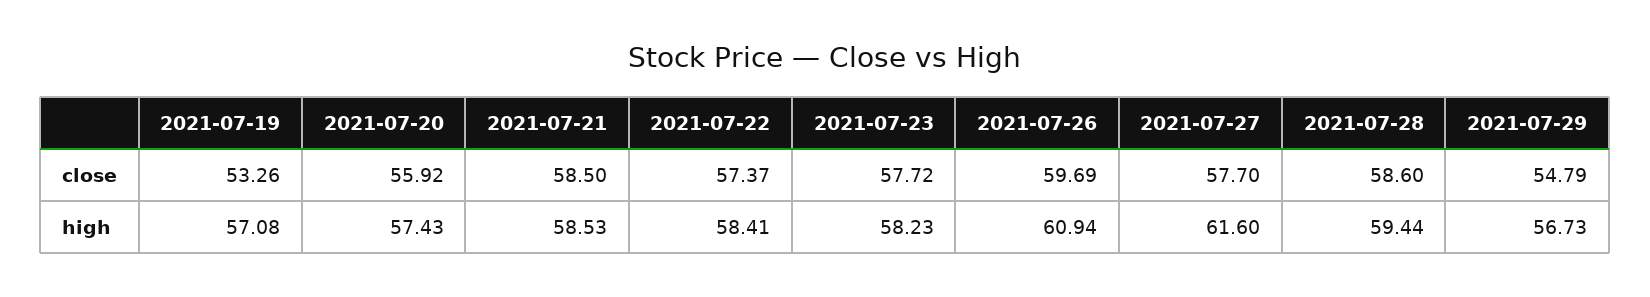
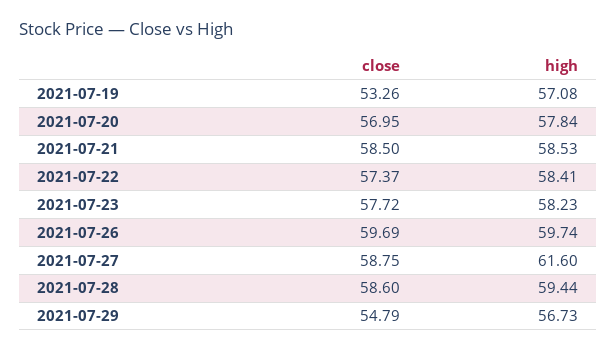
2021-07-20, close: 55.92 -> 56.95
2021-07-27, close: 57.7 -> 58.75
2021-07-20, high: 57.43 -> 57.84
2021-07-26, high: 60.94 -> 59.74

